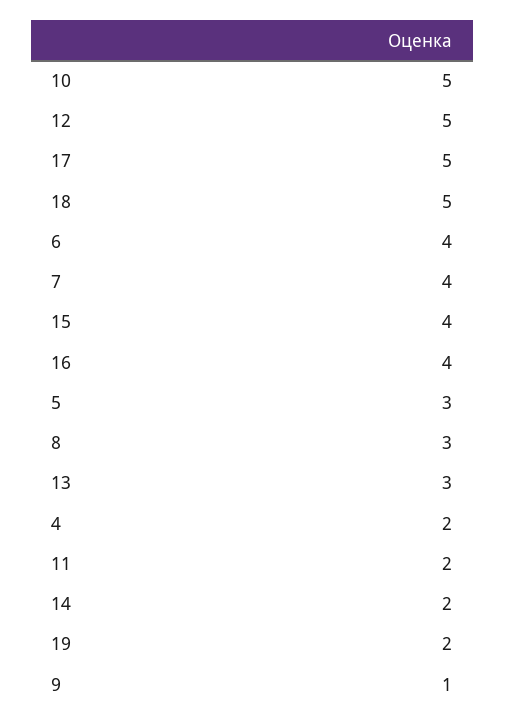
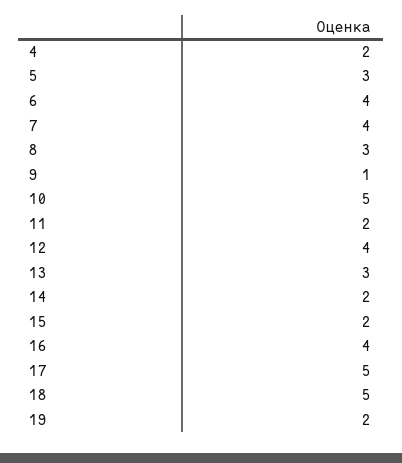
12: 5 -> 4
15: 4 -> 2

